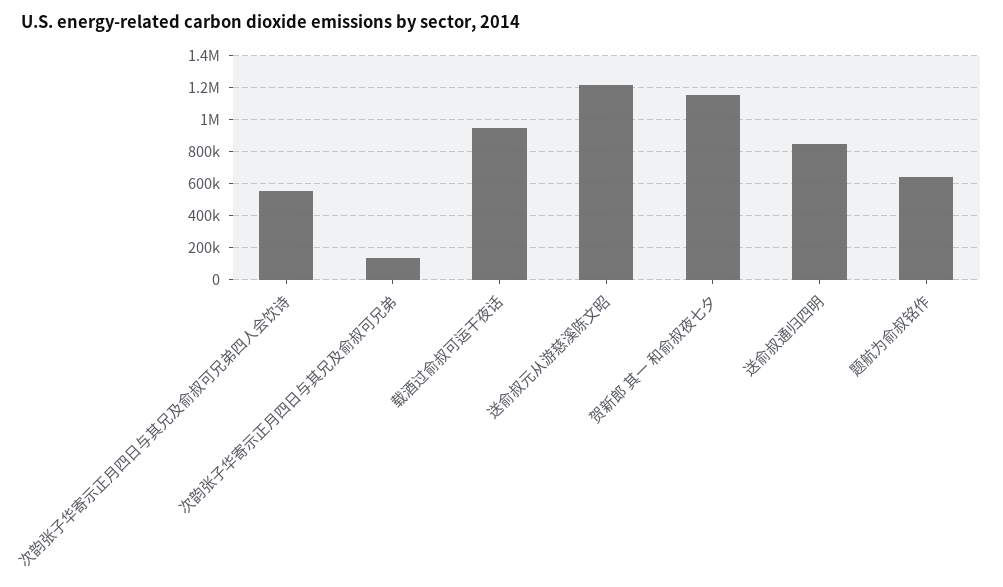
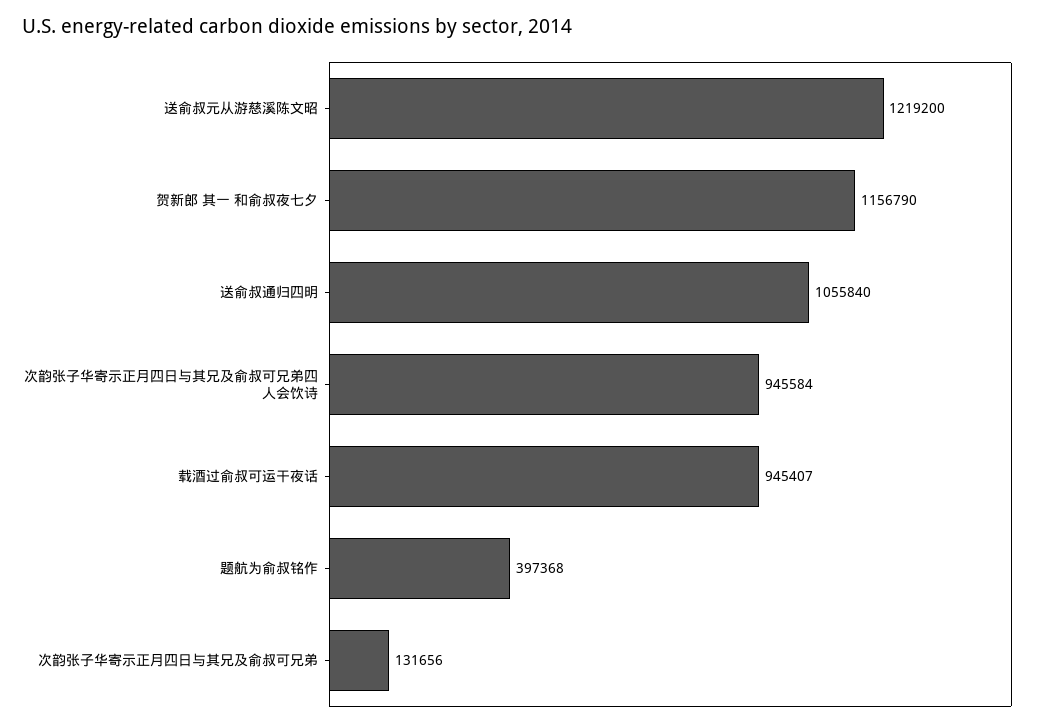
次韵张子华寄示正月四日与其兄及俞叔可兄弟四人会饮诗: 550000 -> 945584
送俞叔通归四明: 850000 -> 1055840
题航为俞叔铭作: 650000 -> 397368

